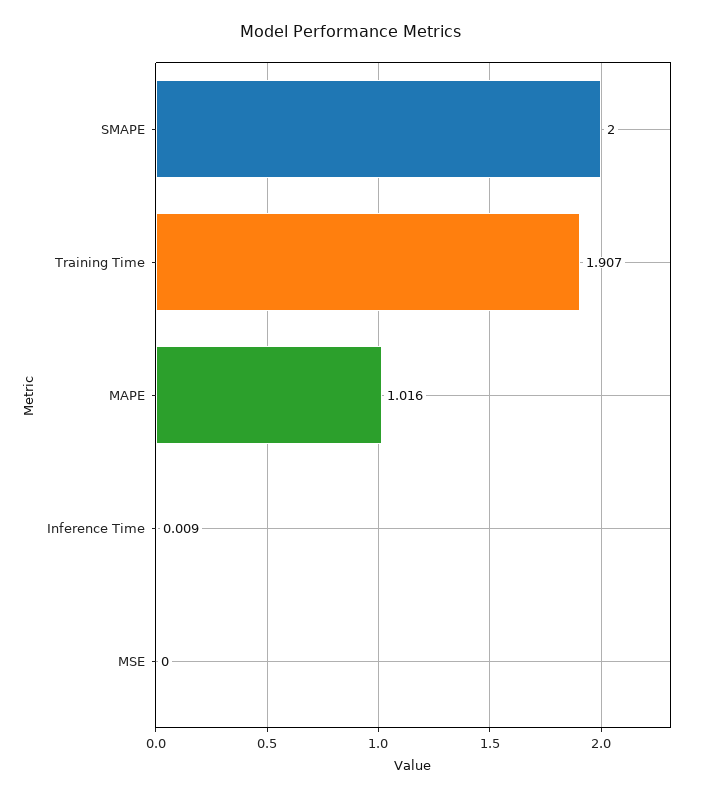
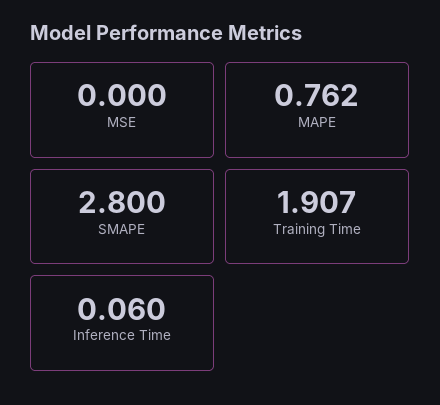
SMAPE: 2 -> 2.8
MAPE: 1.016 -> 0.762
Inference Time: 0.009 -> 0.06

